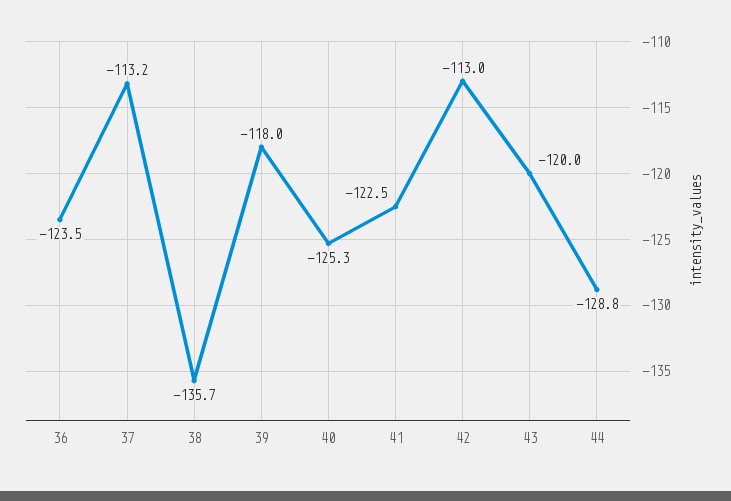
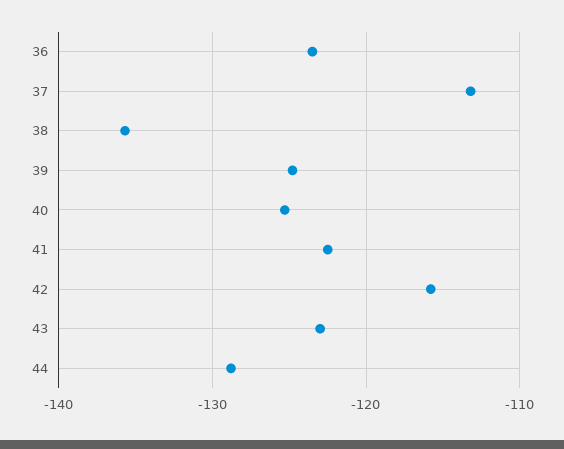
39: -118 -> -125
42: -113 -> -116
43: -120 -> -123

